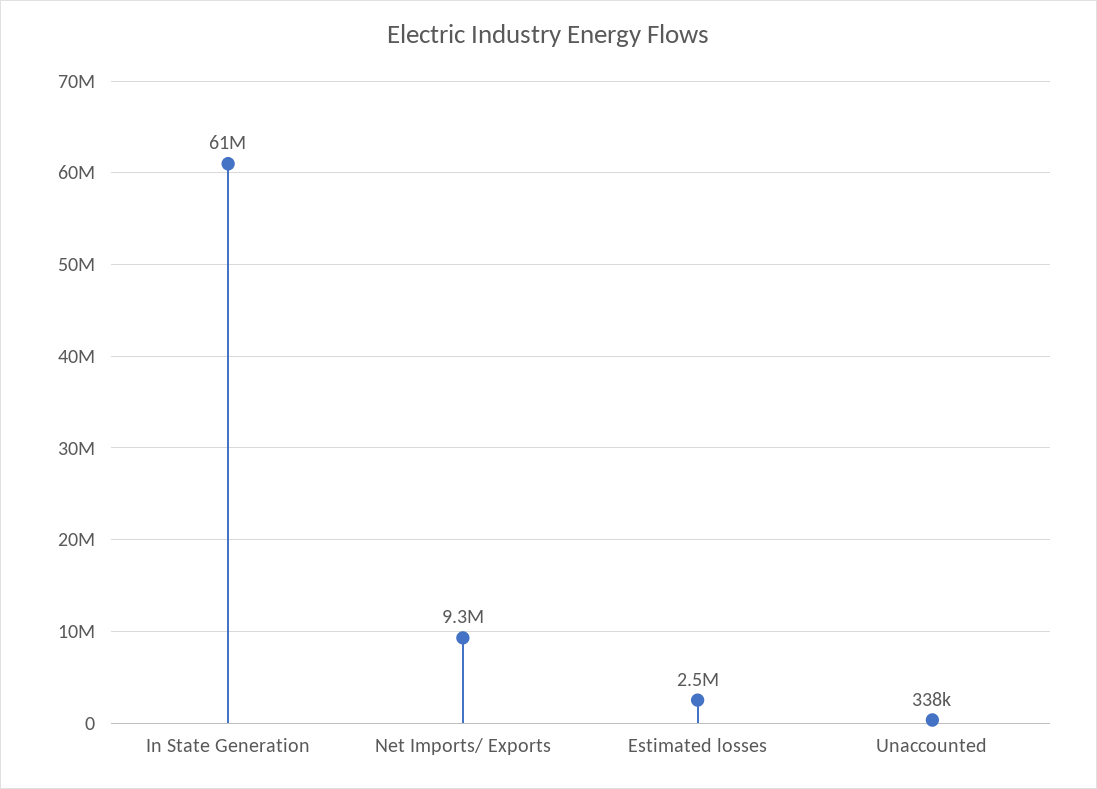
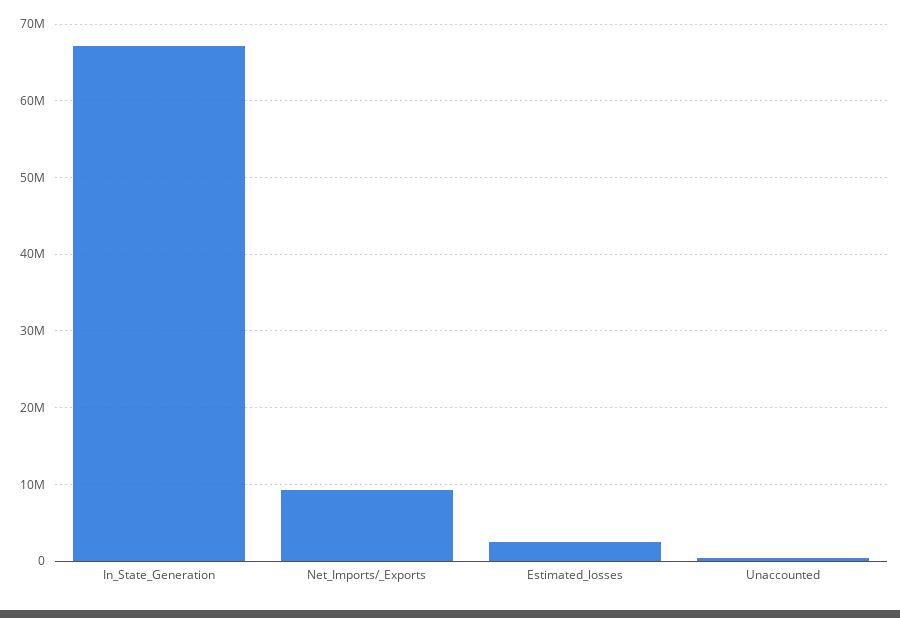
In State Generation: 61000000 -> 67000000

